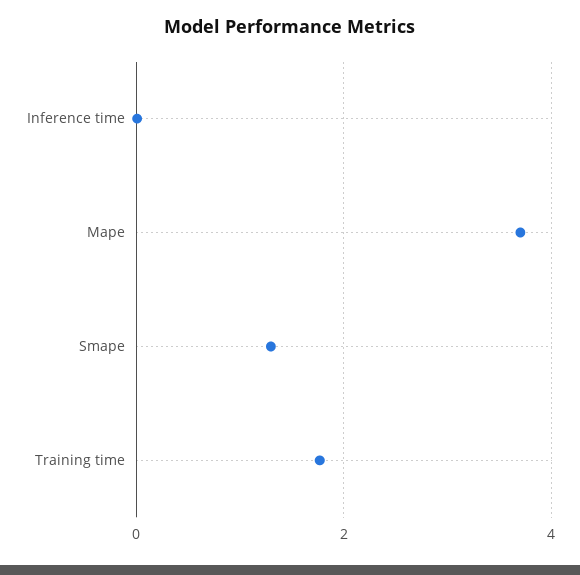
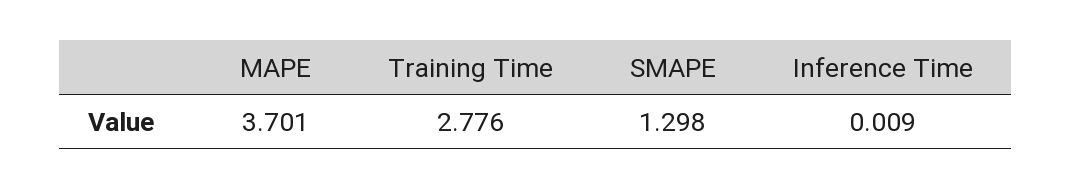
Training time: 1.8 -> 2.776

